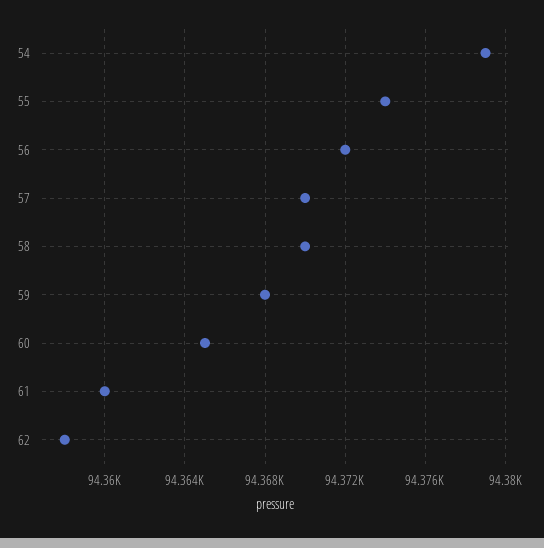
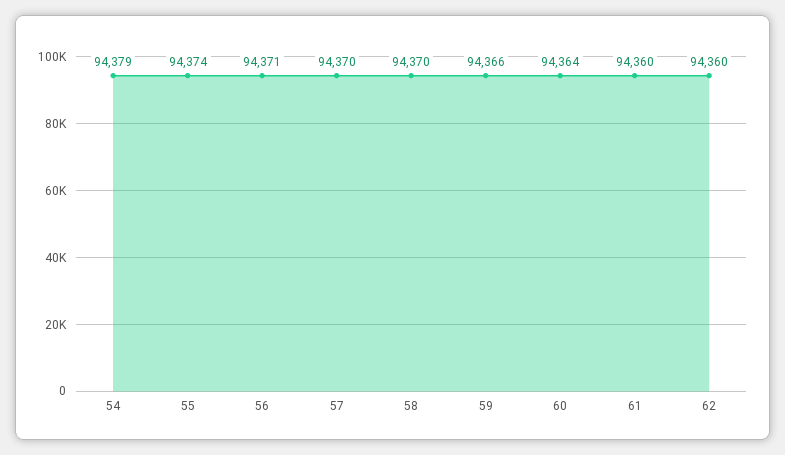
56: 94372 -> 94371
59: 94368 -> 94366
60: 94365 -> 94364
62: 94358 -> 94360

